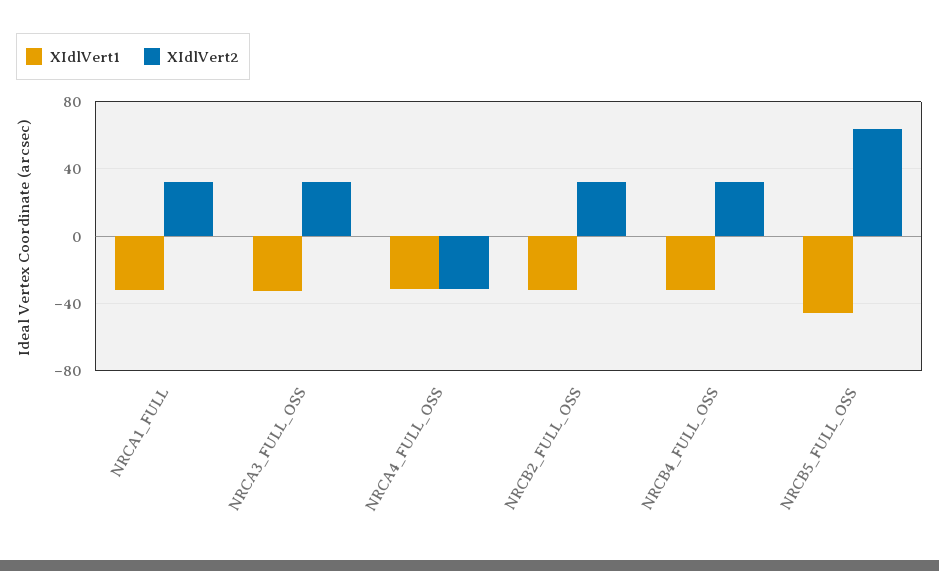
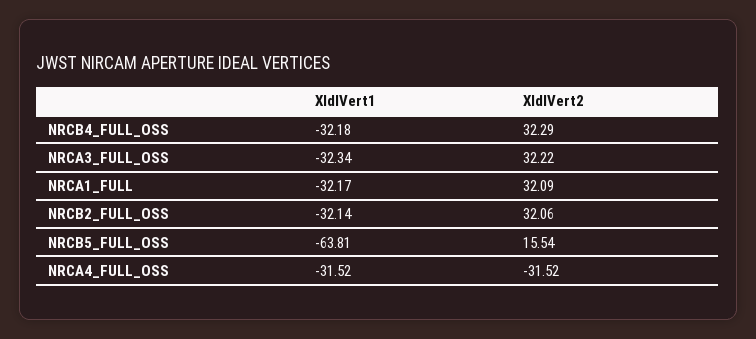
XIdlVert1, NRCB5_FULL_OSS: -45 -> -63.81
XIdlVert2, NRCB5_FULL_OSS: 65 -> 15.54

